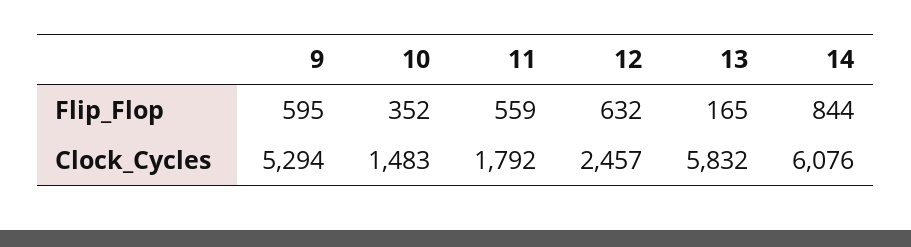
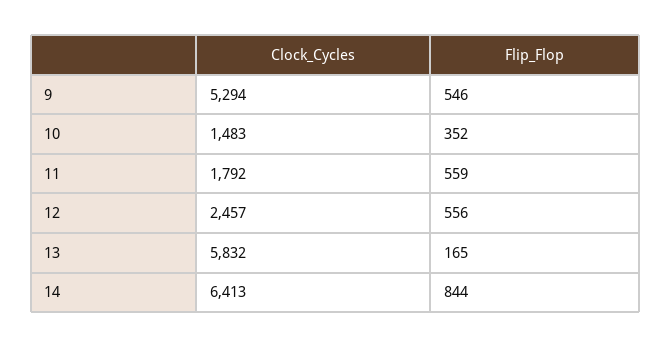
9, Flip_Flop: 595 -> 546
12, Flip_Flop: 632 -> 556
14, Clock_Cycles: 6076 -> 6413

